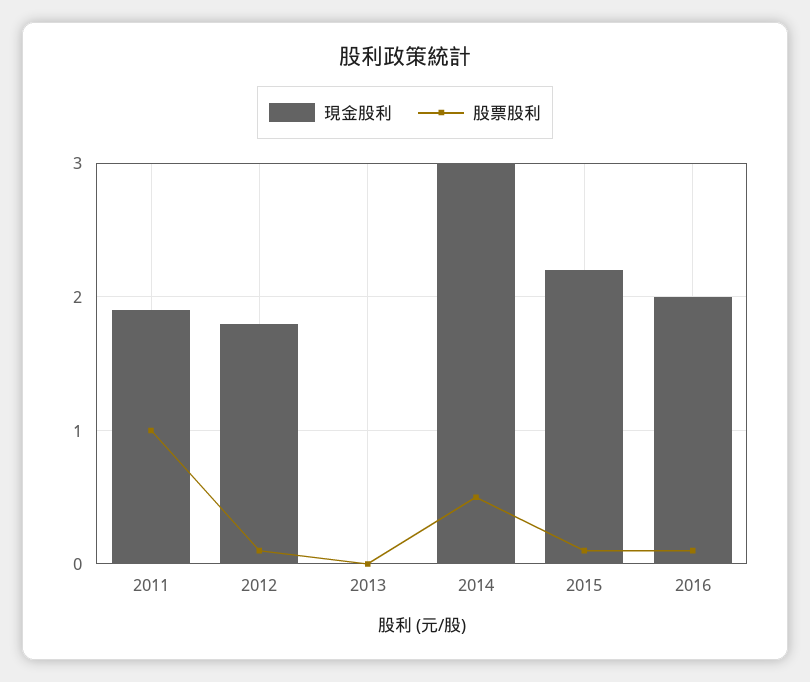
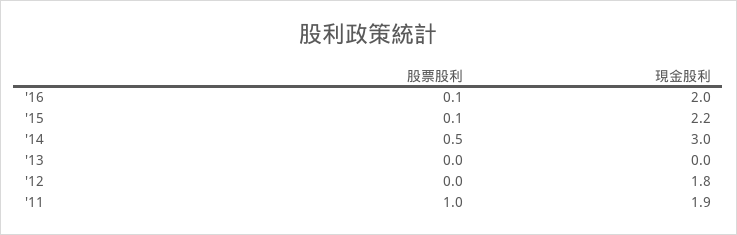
股票股利, 2012: 0.1 -> 0

